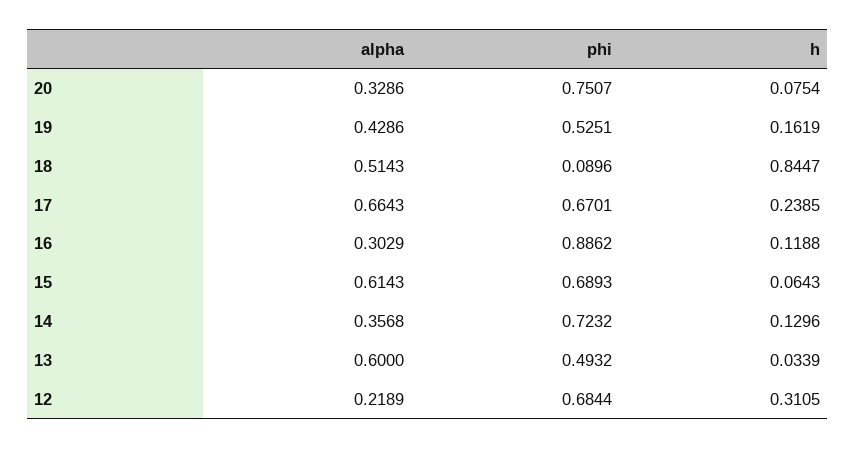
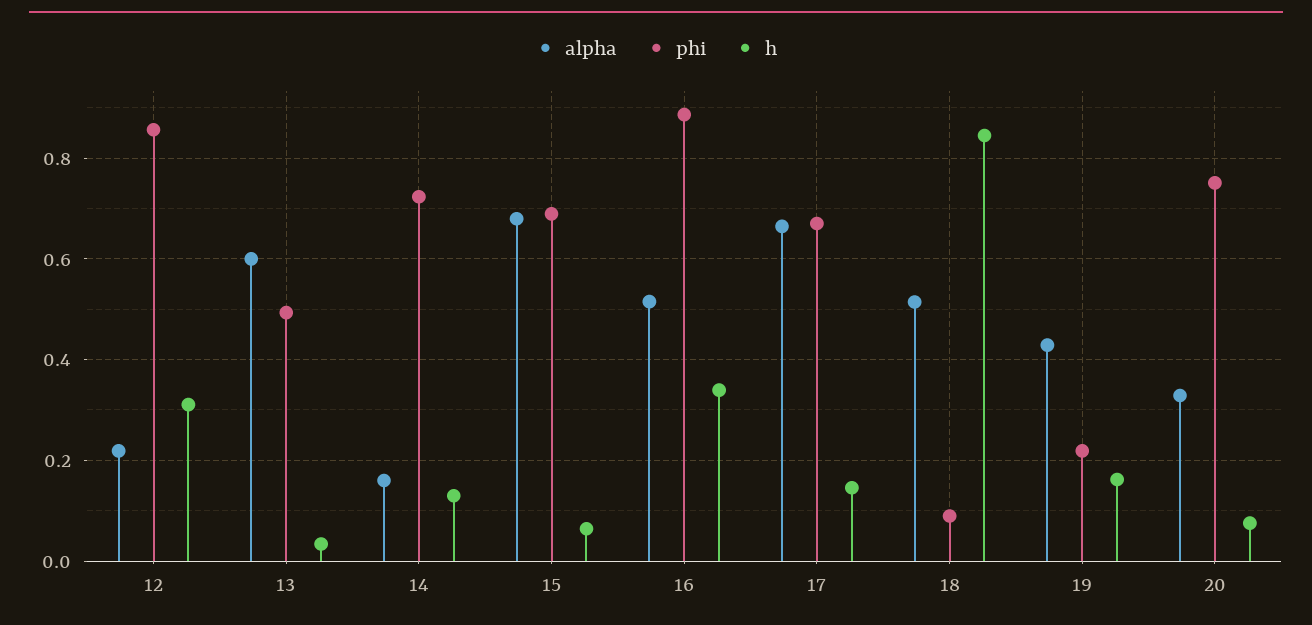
phi, 19: 0.5251 -> 0.22
h, 17: 0.2385 -> 0.14
alpha, 16: 0.3029 -> 0.52
h, 16: 0.1188 -> 0.34
alpha, 15: 0.6143 -> 0.68
alpha, 14: 0.3568 -> 0.16
phi, 12: 0.6844 -> 0.86

